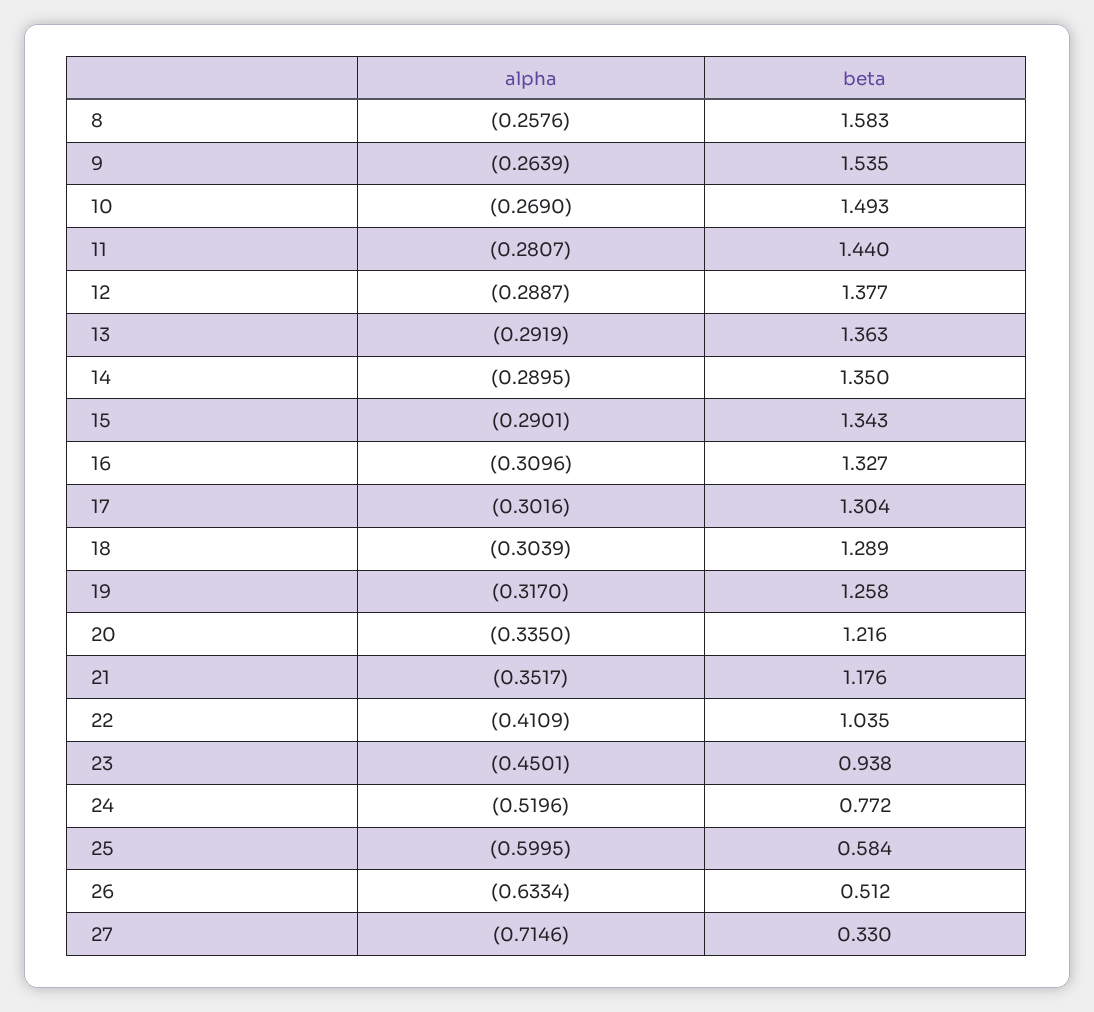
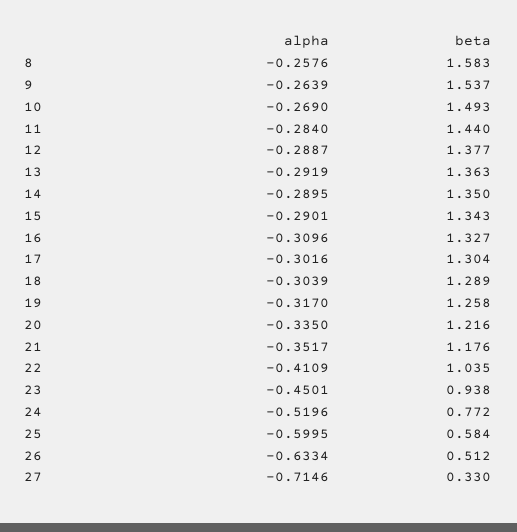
beta, 9: 1.535 -> 1.537
alpha, 11: -0.2807 -> -0.284

